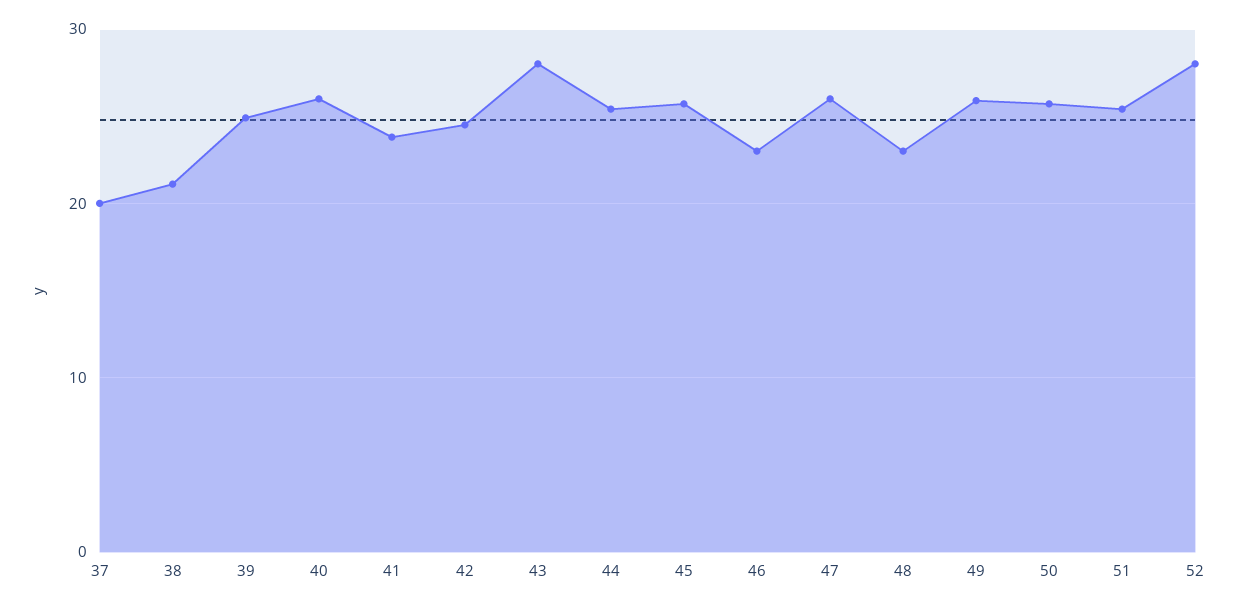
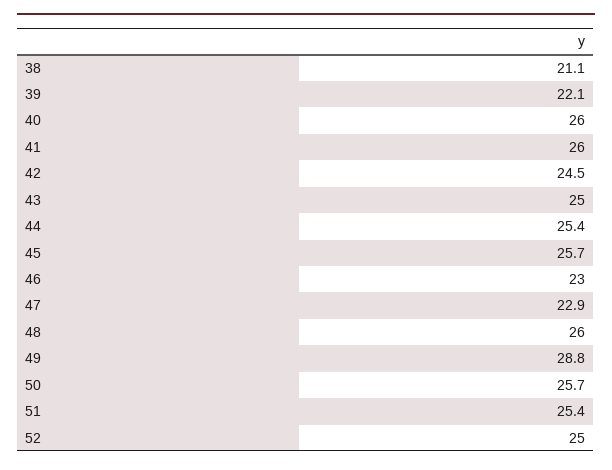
37: 20 -> none
39: 25 -> 22.1
41: 24 -> 26
43: 28 -> 25
47: 26 -> 22.9
48: 23 -> 26
49: 26 -> 28.8
52: 28 -> 25

